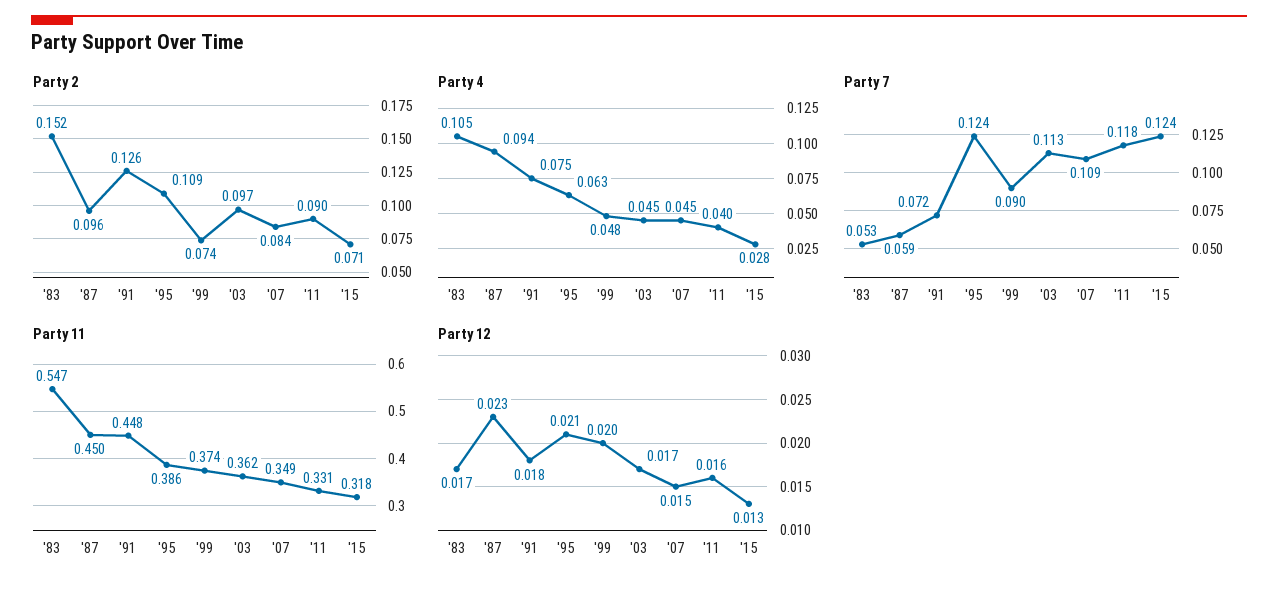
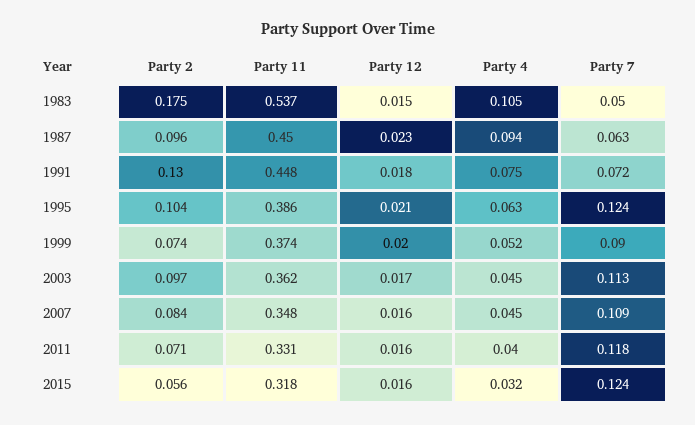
Party 2, '83: 0.152 -> 0.175
Party 2, '91: 0.126 -> 0.13
Party 2, '95: 0.109 -> 0.104
Party 2, '11: 0.09 -> 0.071
Party 2, '15: 0.071 -> 0.056
Party 4, '99: 0.048 -> 0.052
Party 4, '15: 0.028 -> 0.032
Party 7, '83: 0.053 -> 0.05
Party 7, '87: 0.059 -> 0.063
Party 11, '83: 0.547 -> 0.537
Party 11, '07: 0.349 -> 0.348
Party 12, '83: 0.017 -> 0.015
Party 12, '07: 0.015 -> 0.016
Party 12, '15: 0.013 -> 0.016

